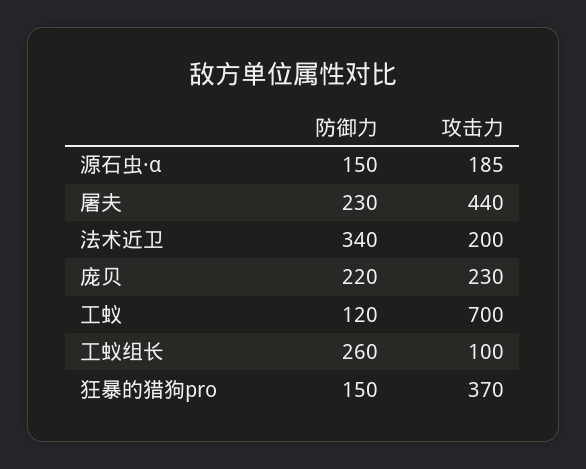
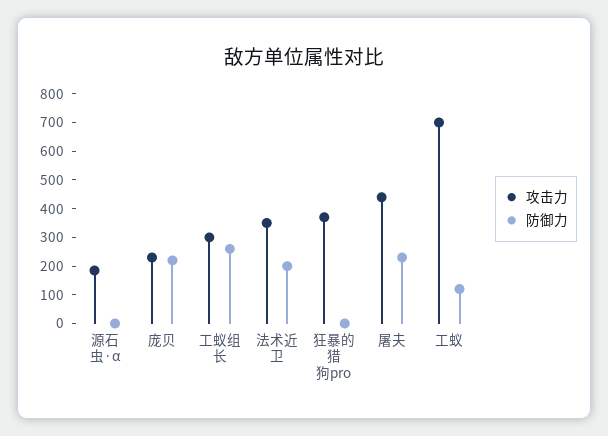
防御力, 源石虫·α: 150 -> 0
防御力, 法术近卫: 340 -> 200
攻击力, 法术近卫: 200 -> 350
攻击力, 工蚁组长: 100 -> 300
防御力, 狂暴的猎狗pro: 150 -> 0

